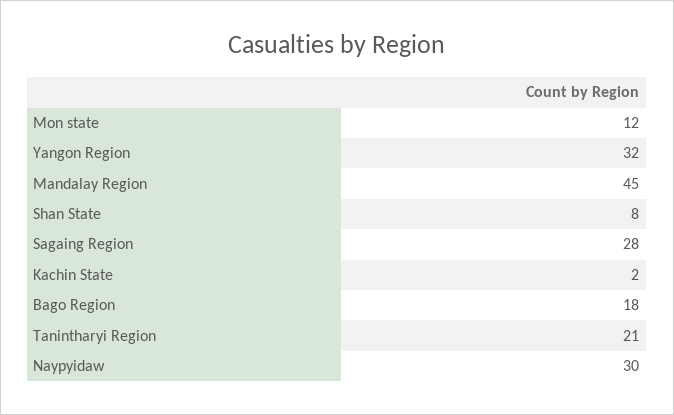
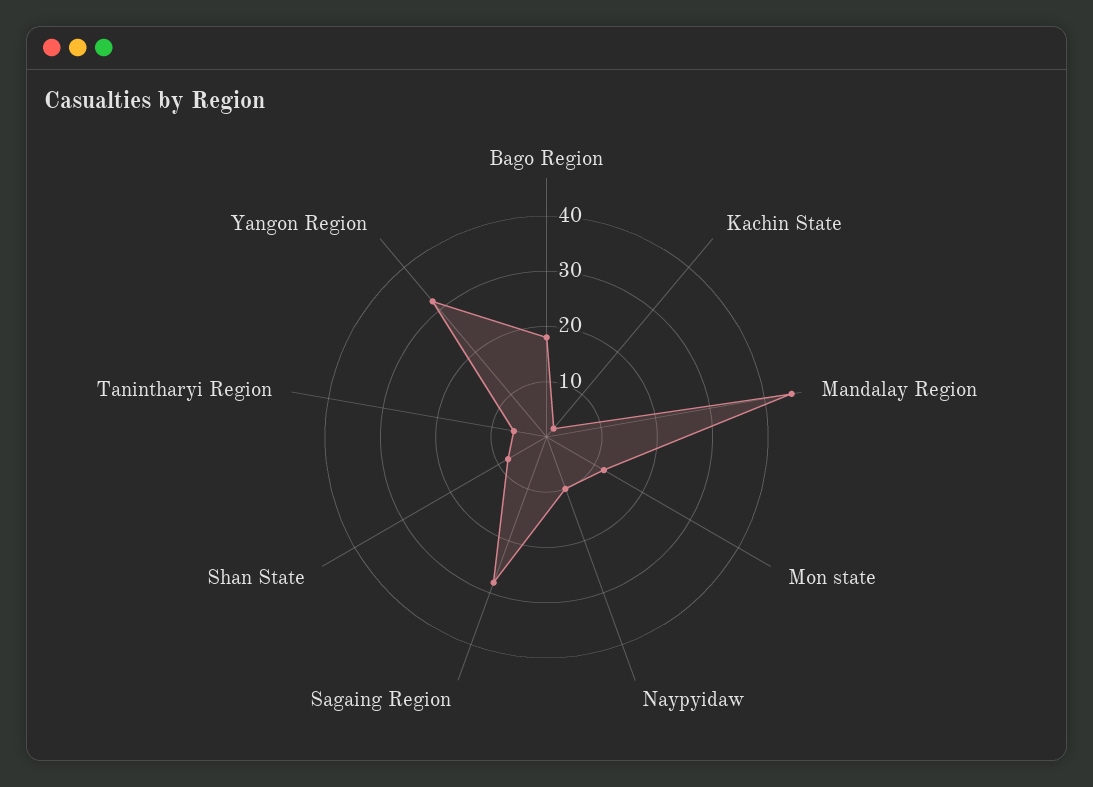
Tanintharyi Region: 21 -> 5
Naypyidaw: 30 -> 10

